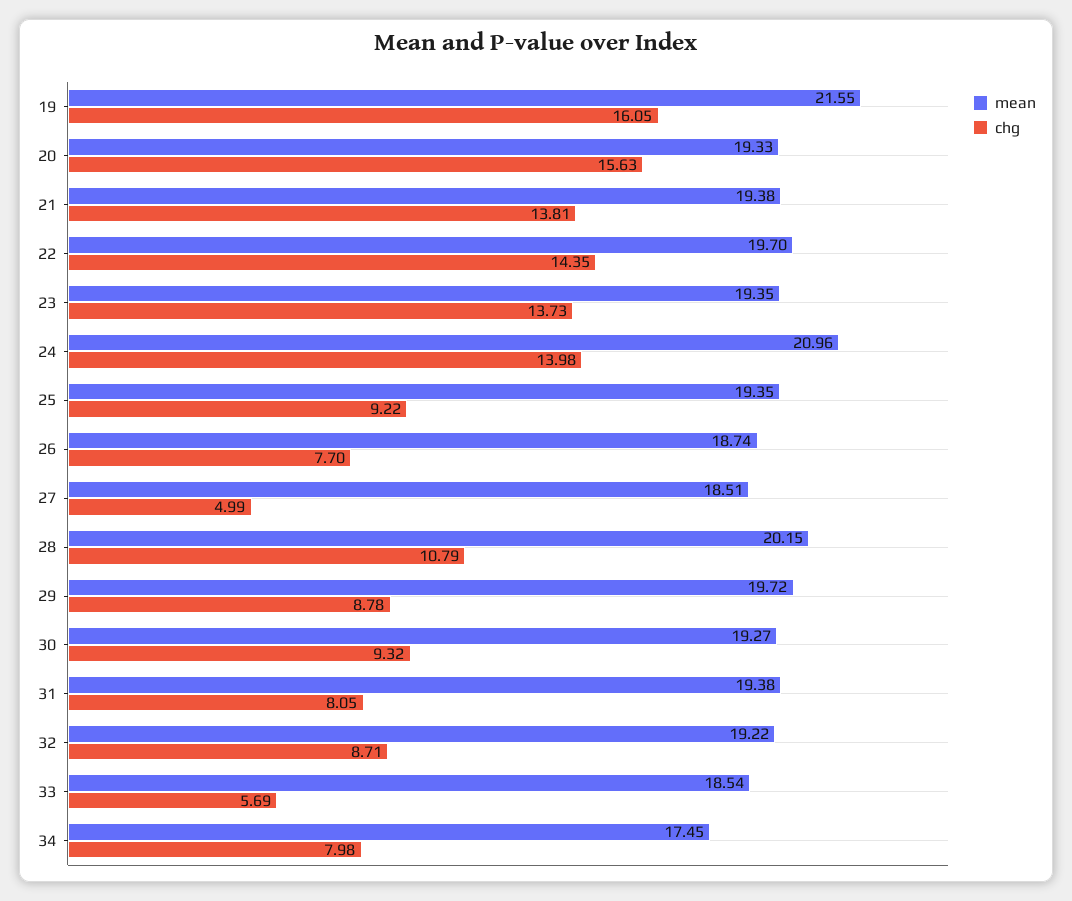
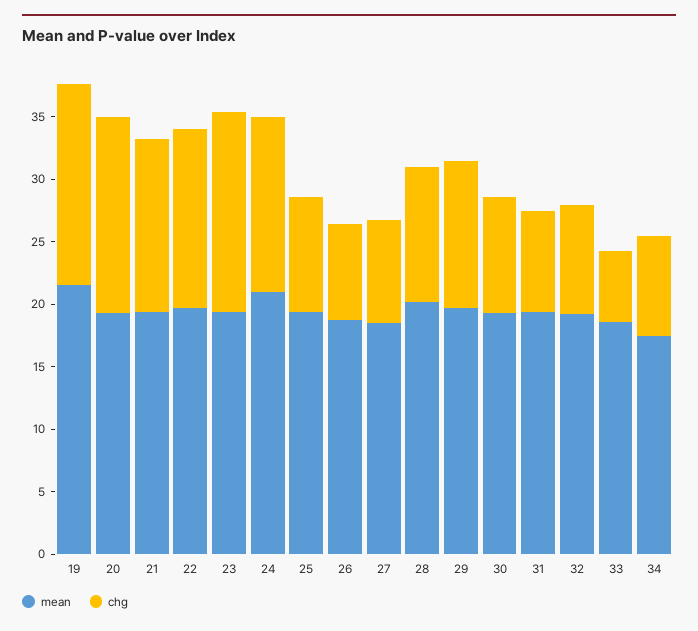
chg, 23: 13.73 -> 16
chg, 27: 4.99 -> 8
chg, 29: 8.78 -> 12

